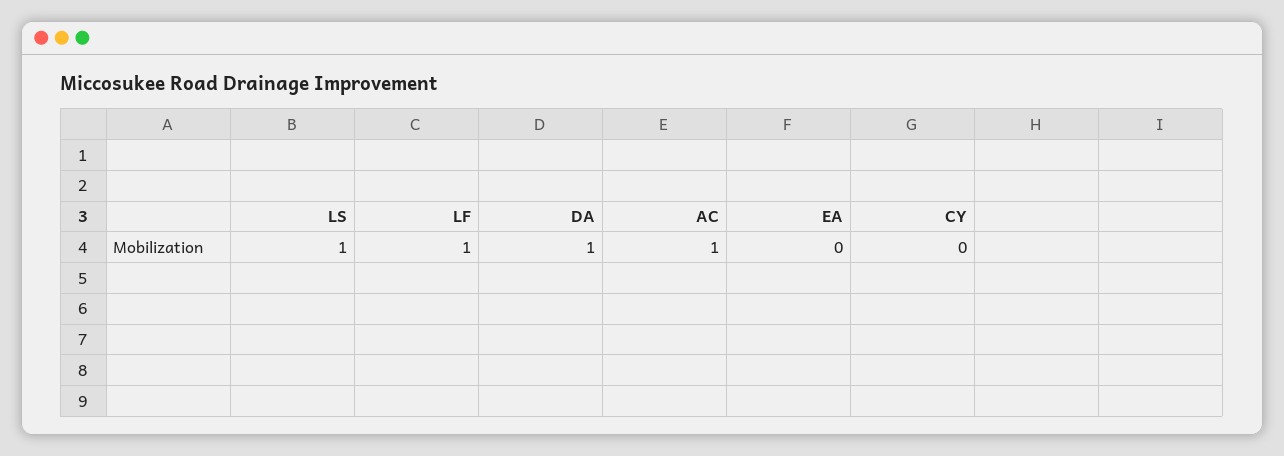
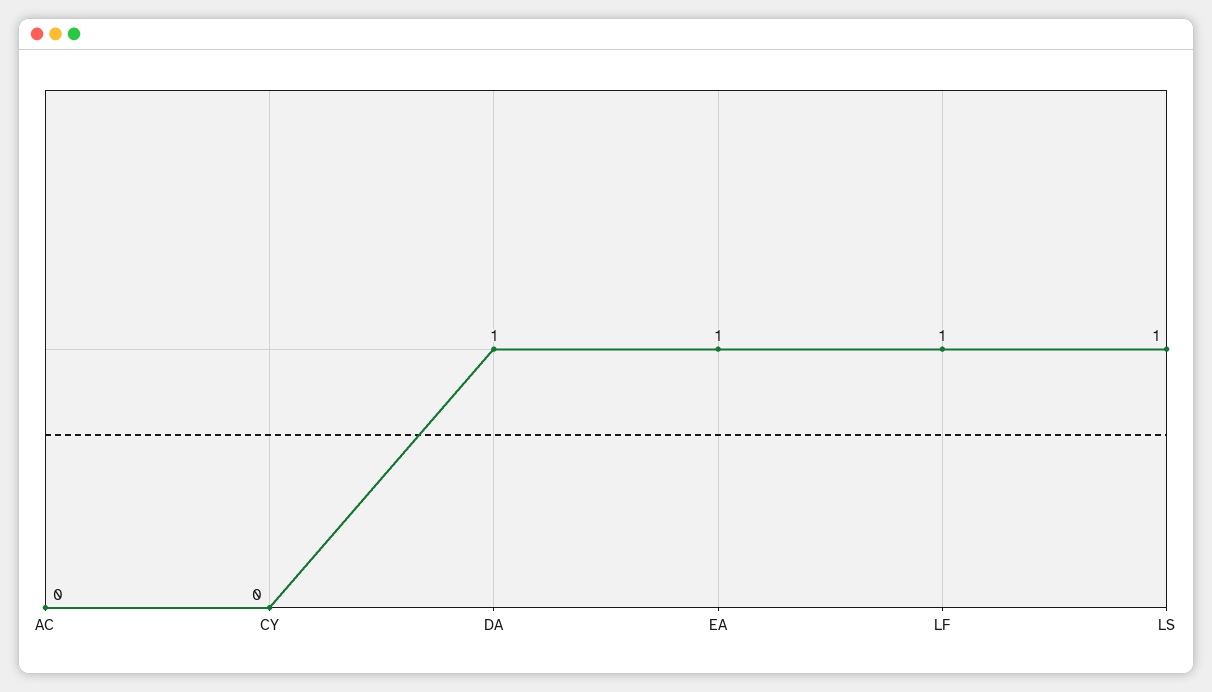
AC: 1 -> 0
EA: 0 -> 1

